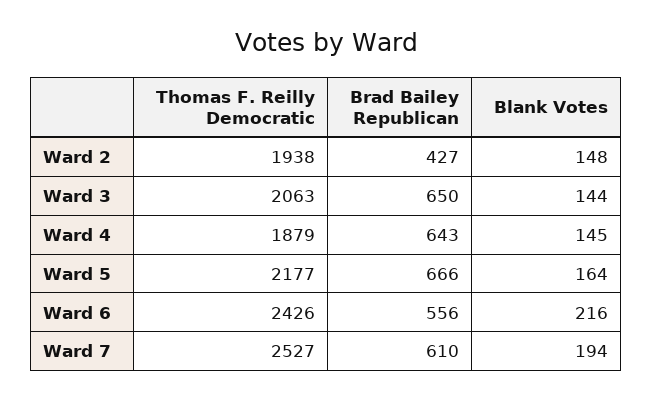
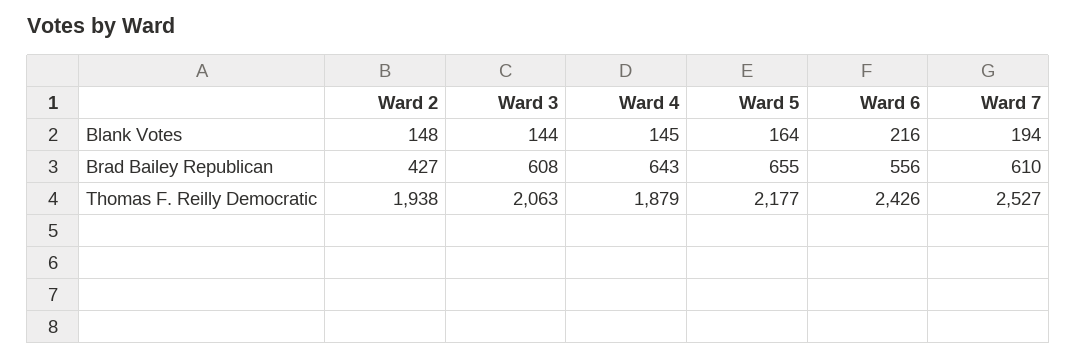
Brad Bailey Republican, Ward 3: 650 -> 608
Brad Bailey Republican, Ward 5: 666 -> 655

